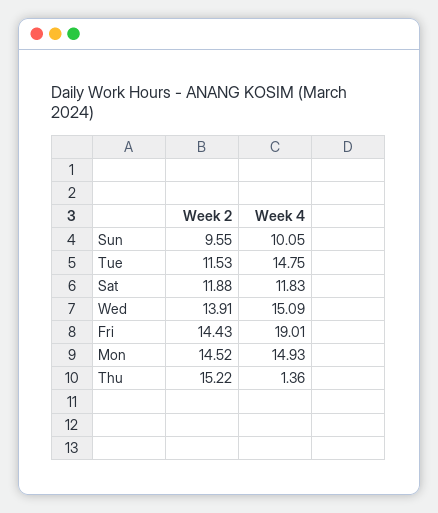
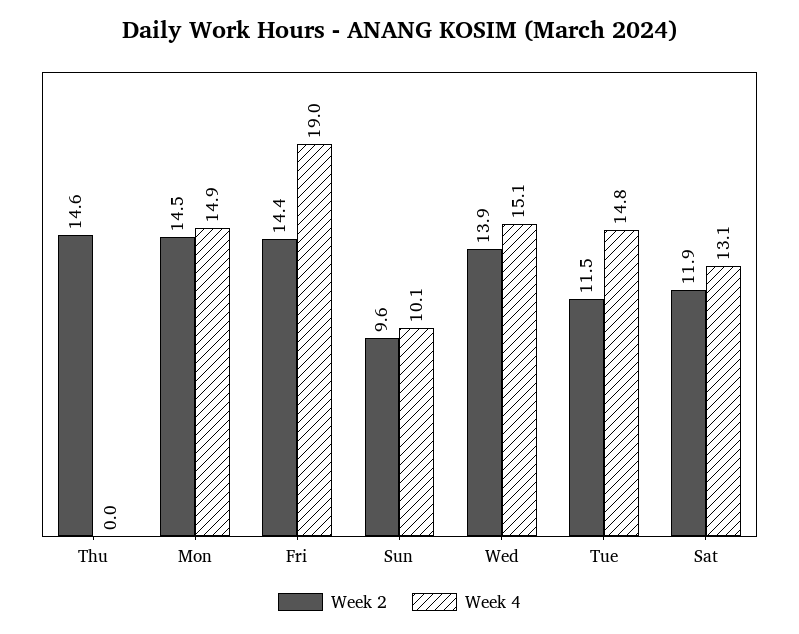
Week 4, Sat: 11.83 -> 13.1
Week 2, Thu: 15.22 -> 14.6
Week 4, Thu: 1.36 -> 0

